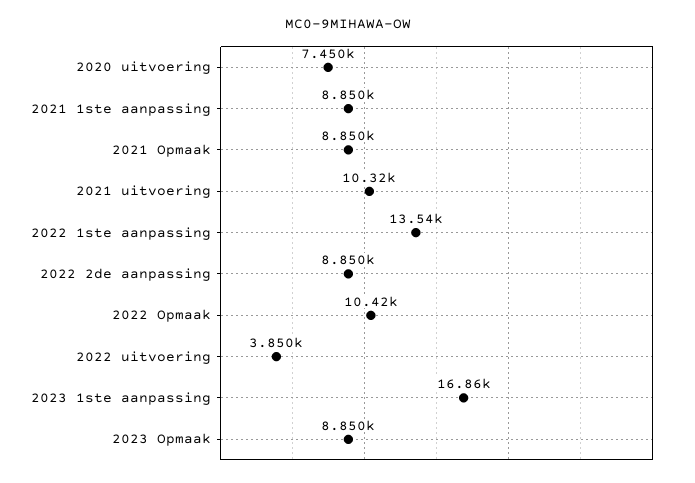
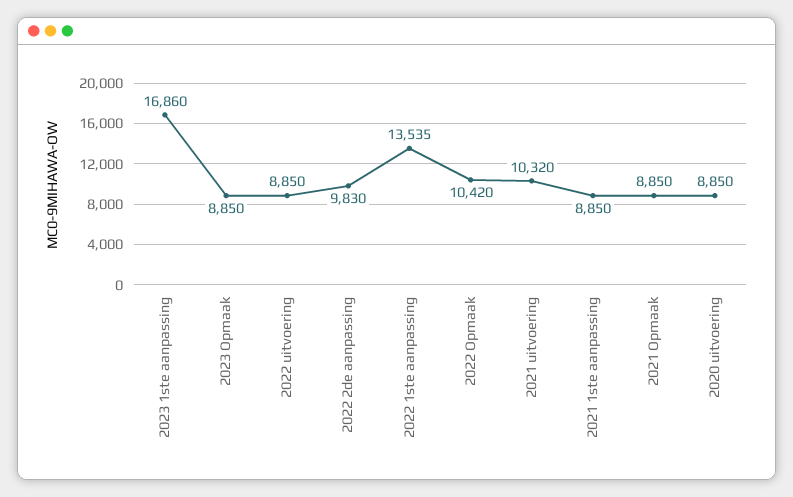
2020 uitvoering: 7450 -> 8850
2022 2de aanpassing: 8850 -> 9830
2022 uitvoering: 3850 -> 8850

